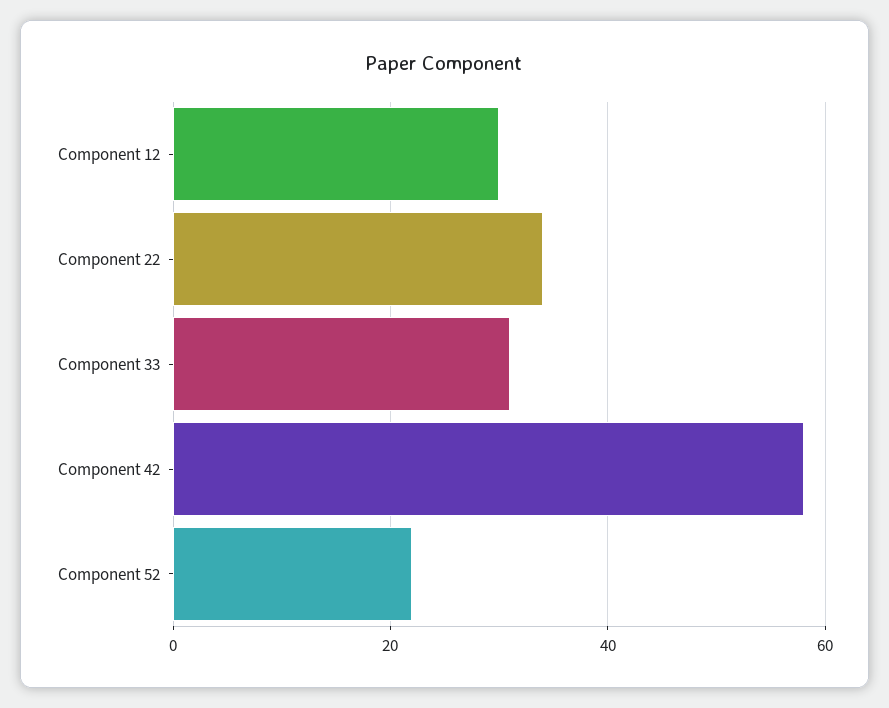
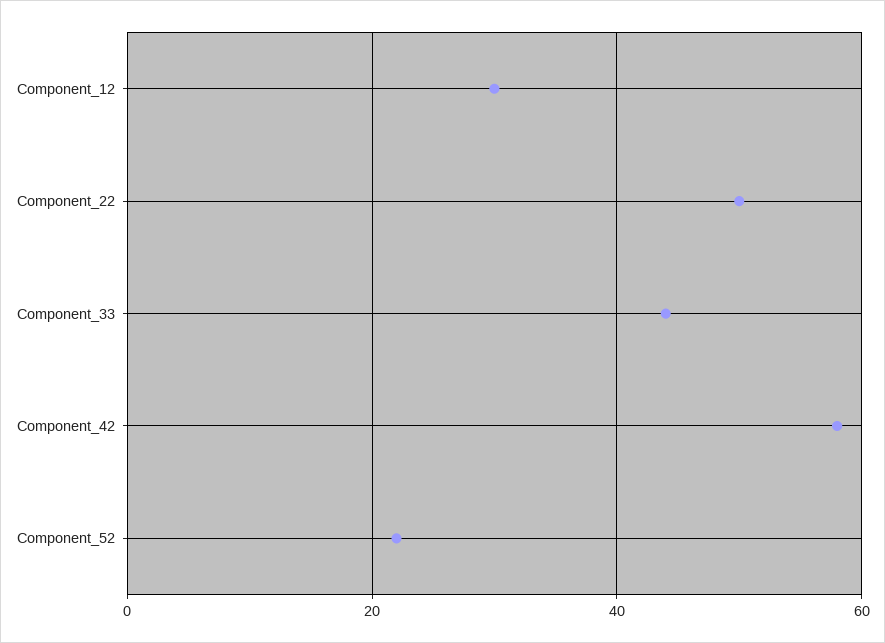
Component 22: 35 -> 50
Component 33: 30 -> 45

